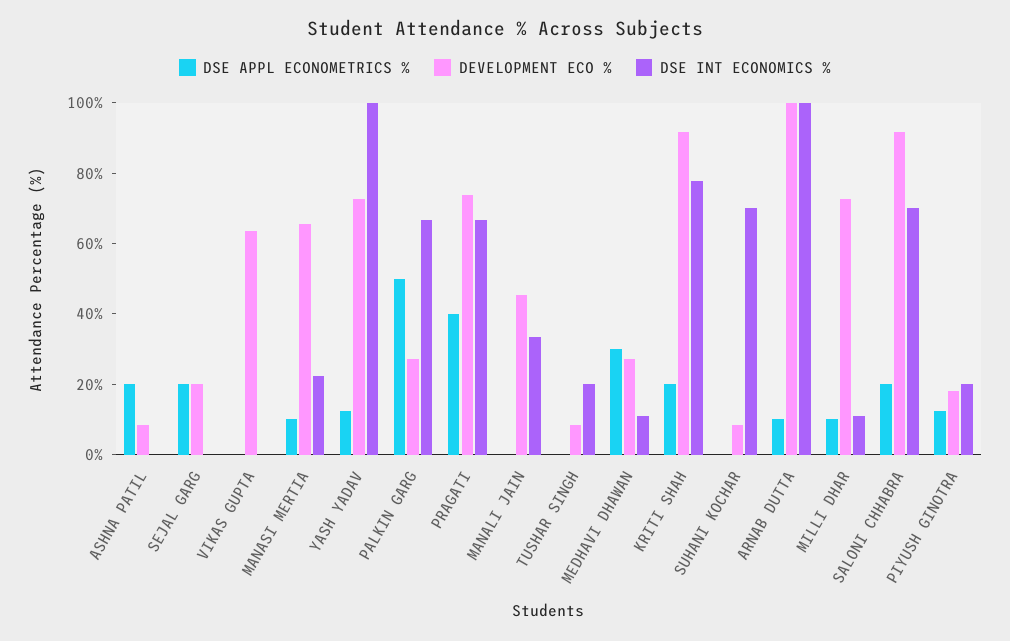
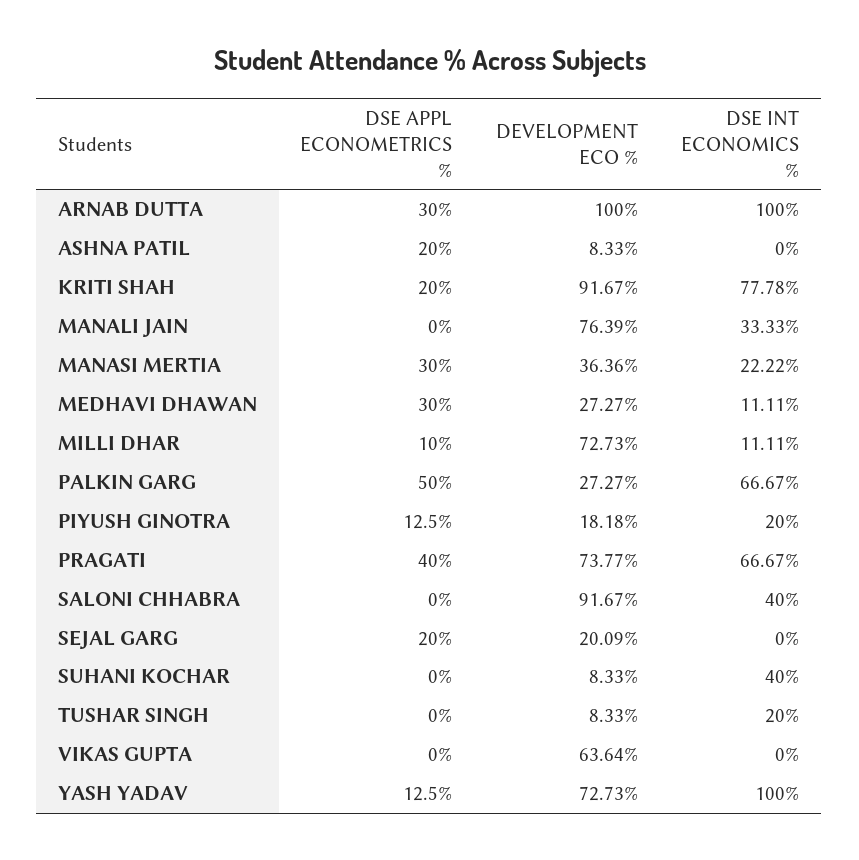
DSE APPL ECONOMETRICS %, MANASI MERTIA: 10 -> 30
DEVELOPMENT ECO %, MANASI MERTIA: 65 -> 36.36
DEVELOPMENT ECO %, MANALI JAIN: 45 -> 76.39
DSE INT ECONOMICS %, SUHANI KOCHAR: 70 -> 40
DSE APPL ECONOMETRICS %, ARNAB DUTTA: 10 -> 30
DSE APPL ECONOMETRICS %, SALONI CHHABRA: 20 -> 0
DSE INT ECONOMICS %, SALONI CHHABRA: 70 -> 40

